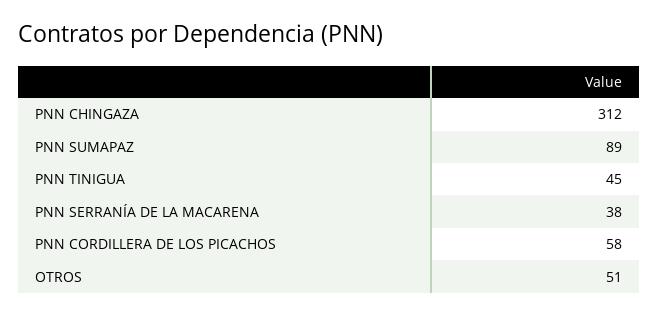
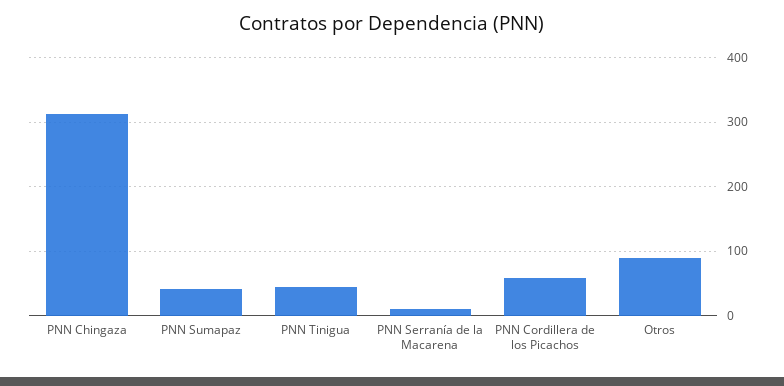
PNN SUMAPAZ: 89 -> 40
PNN SERRANÍA DE LA MACARENA: 38 -> 10
OTROS: 51 -> 90

